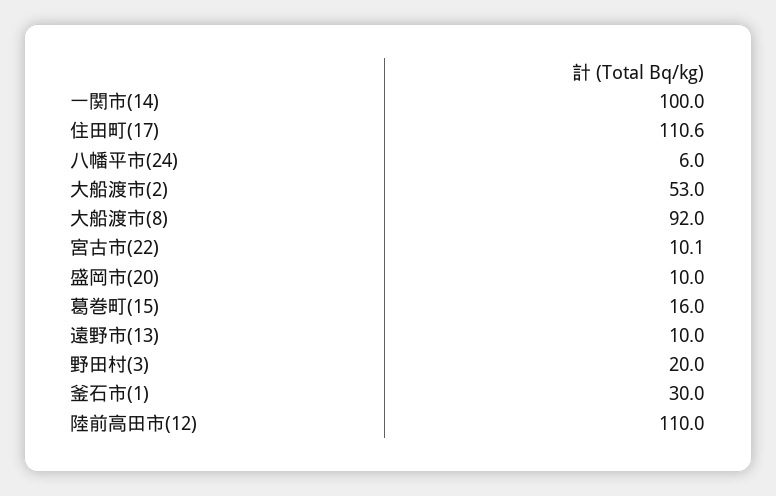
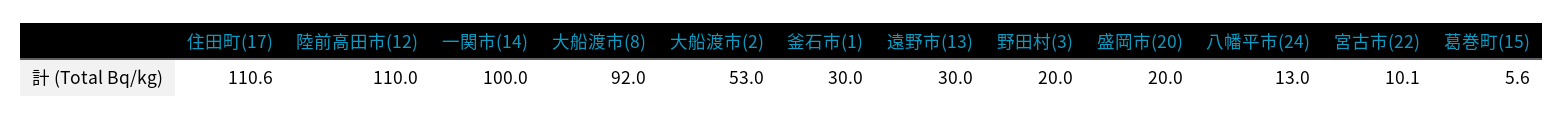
八幡平市(24): 6 -> 13
盛岡市(20): 10 -> 20
葛巻町(15): 16 -> 5.6
遠野市(13): 10 -> 30

